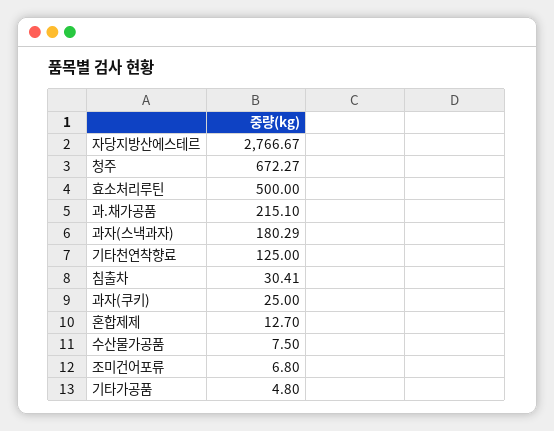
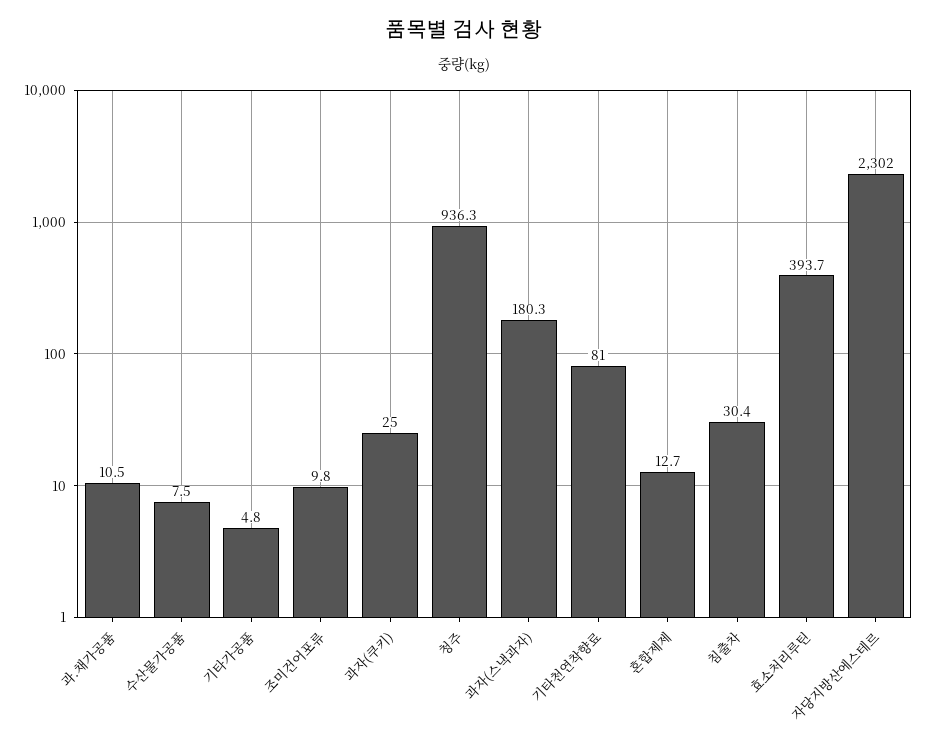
자당지방산에스테르: 2766.67 -> 2302
청주: 672.27 -> 936.3
효소처리루틴: 500 -> 393.7
과.채가공품: 215.1 -> 10.5
기타천연착향료: 125 -> 81
조미건어포류: 6.8 -> 9.8

